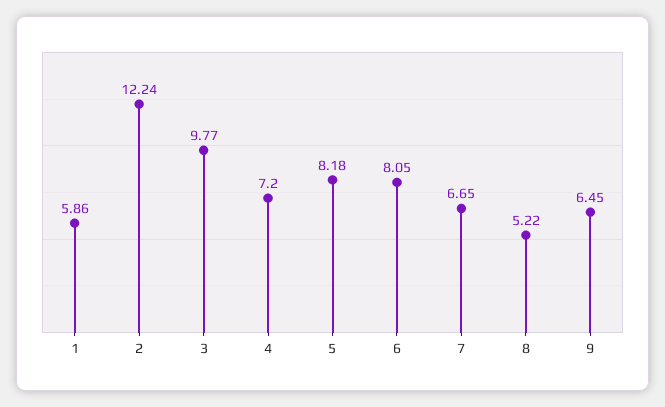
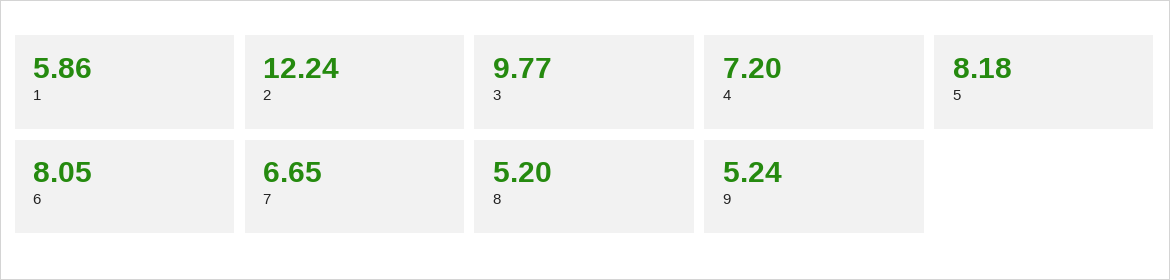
8: 5.22 -> 5.2
9: 6.45 -> 5.24

